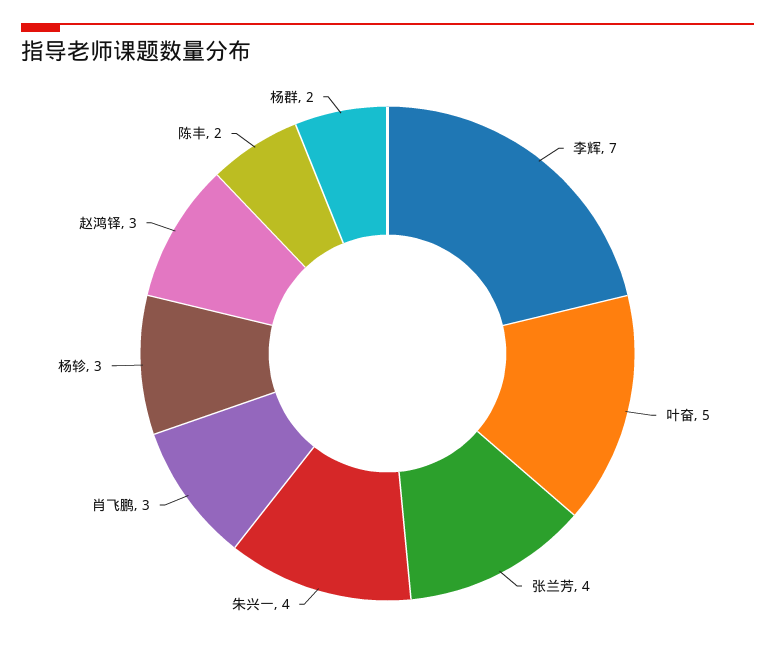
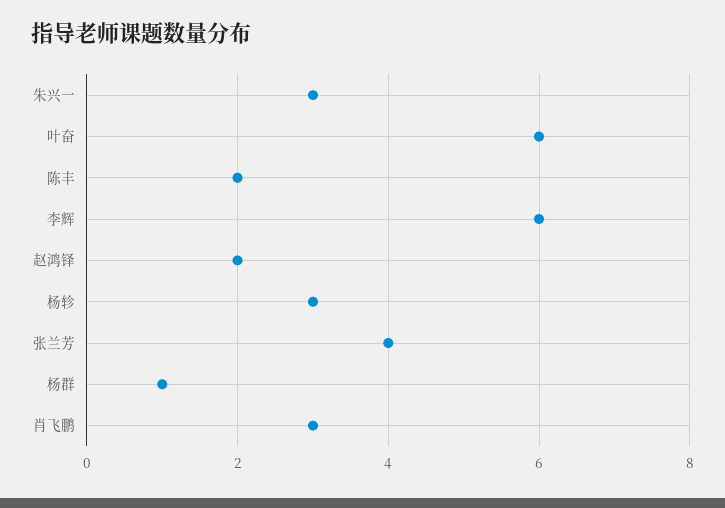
李辉: 7 -> 6
叶奋: 5 -> 6
朱兴一: 4 -> 3
赵鸿铎: 3 -> 2
杨群: 2 -> 1

